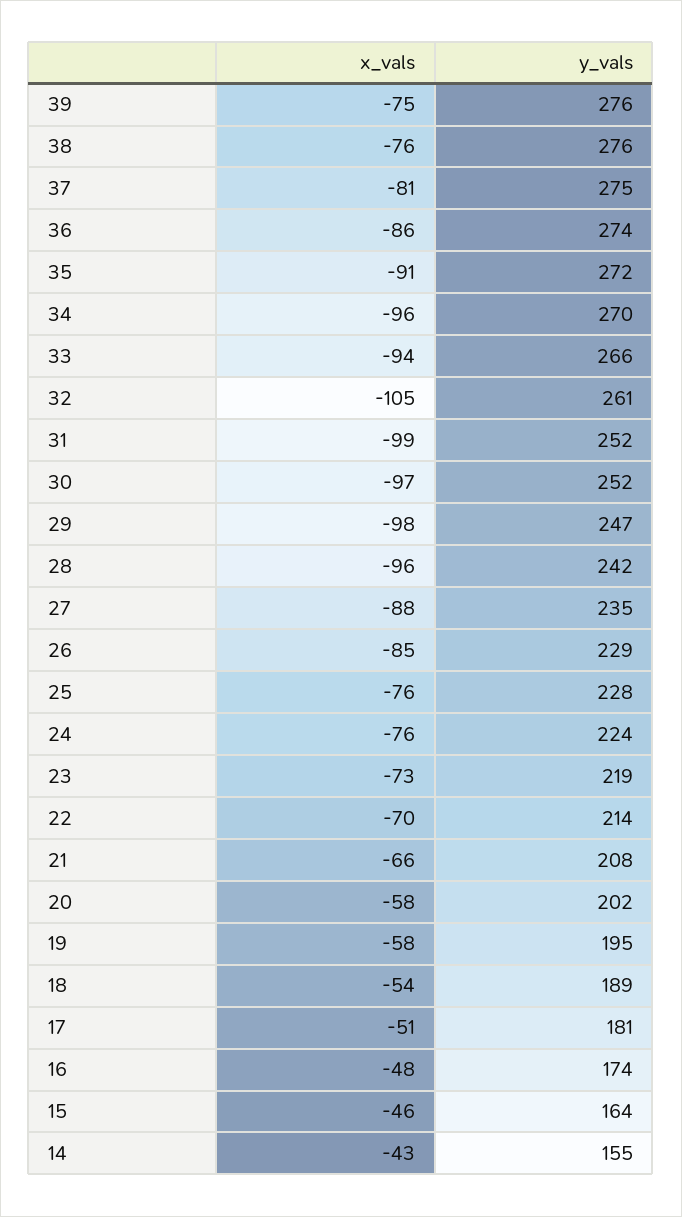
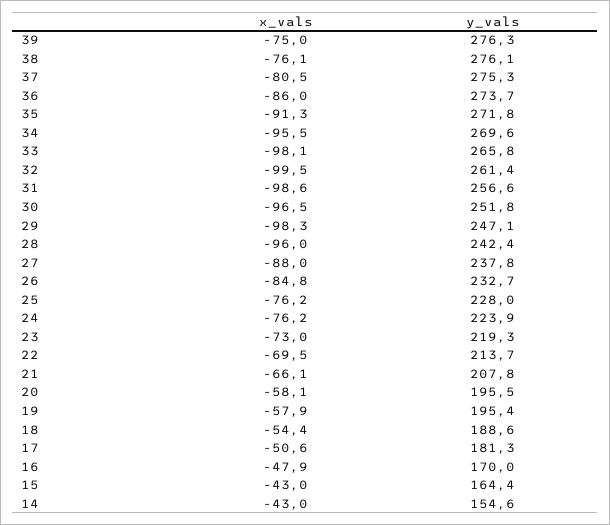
x_vals, 33: -94 -> -98.1
x_vals, 32: -105 -> -99.5
y_vals, 31: 252 -> 256.6
y_vals, 27: 235 -> 237.8
y_vals, 26: 229 -> 232.7
y_vals, 20: 202 -> 195.5
y_vals, 16: 174 -> 170
x_vals, 15: -46 -> -43

